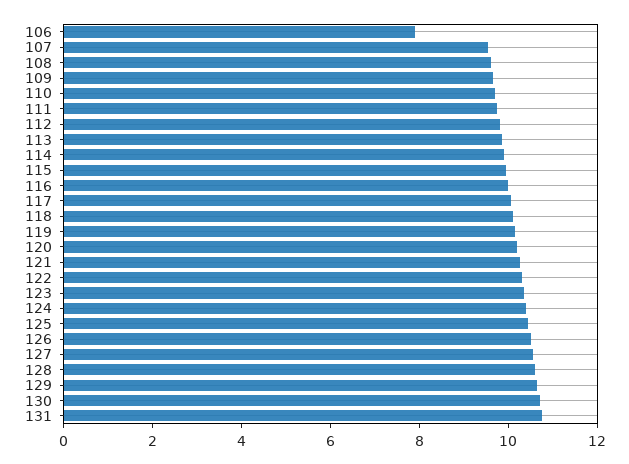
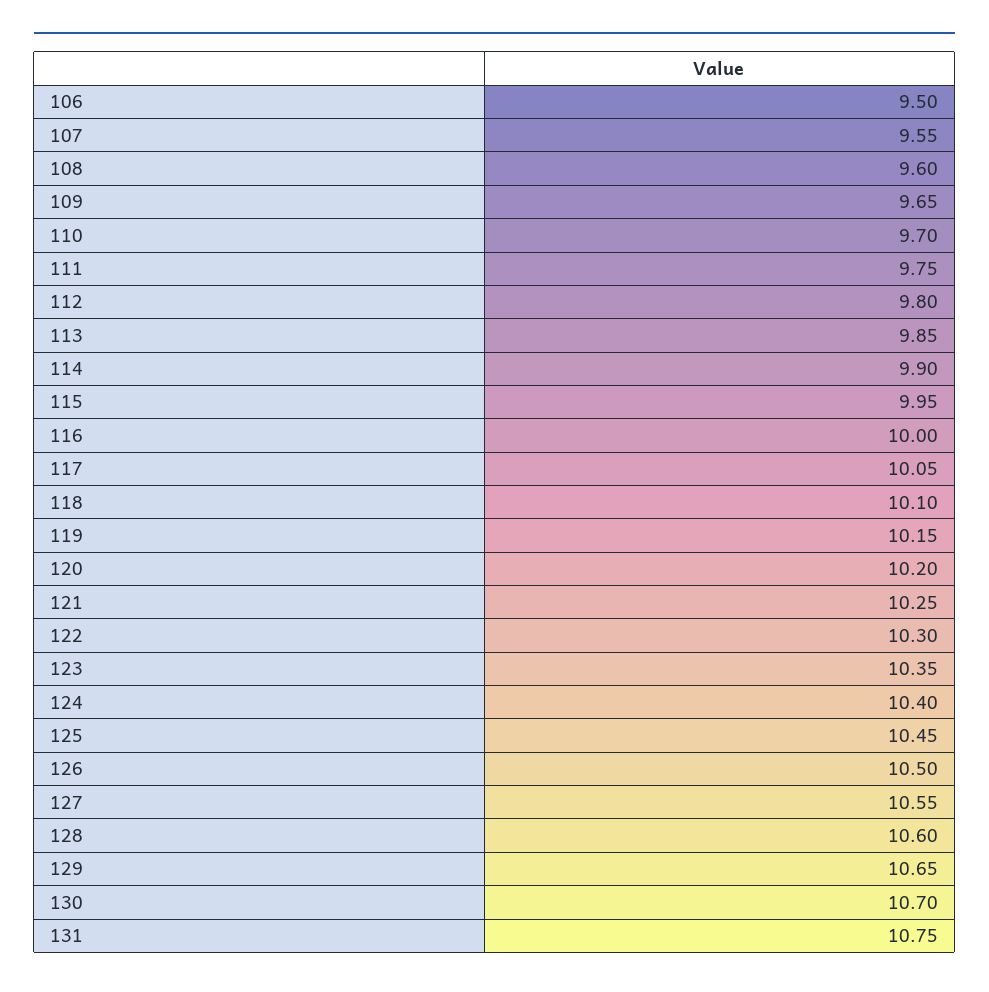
106: 8 -> 9.5

